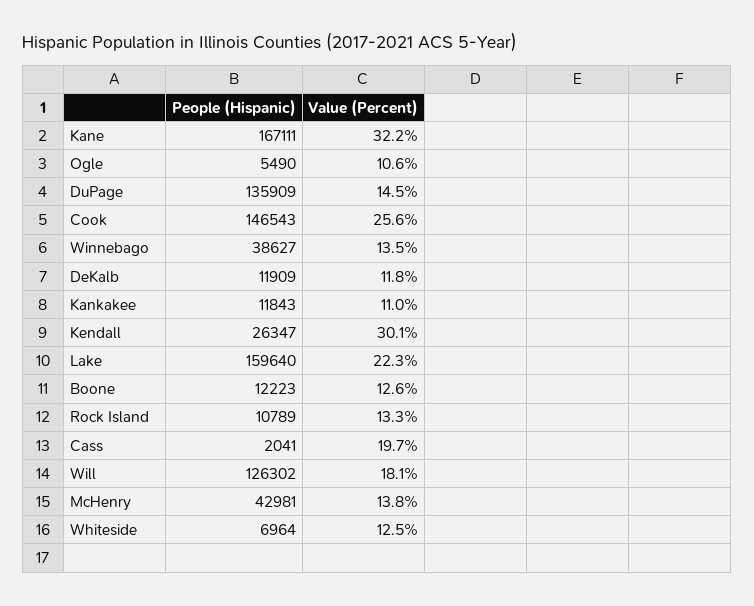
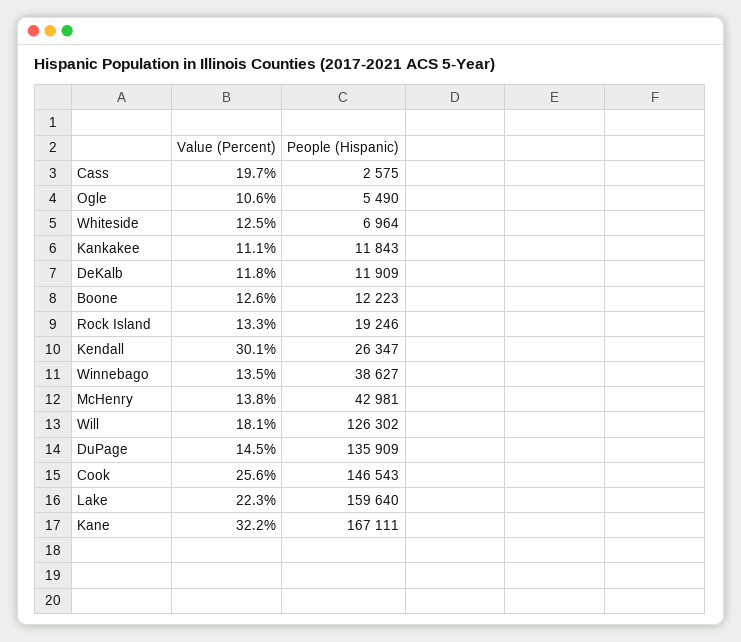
Value (Percent), Kankakee: 11 -> 11.1
People (Hispanic), Rock Island: 10789 -> 19246
People (Hispanic), Cass: 2041 -> 2575

